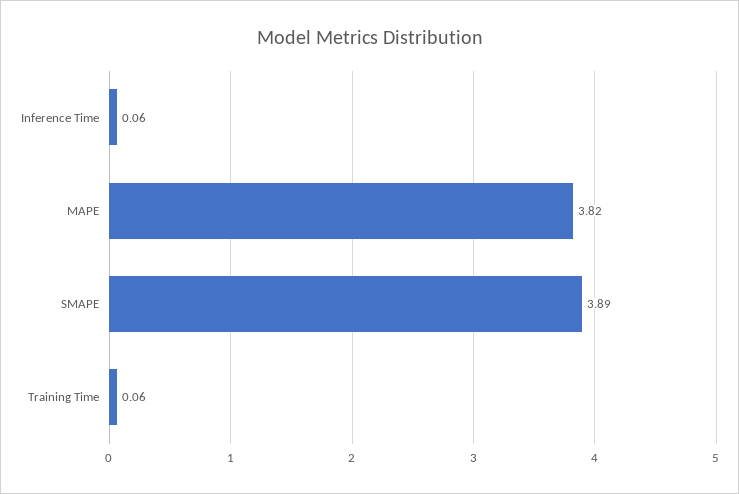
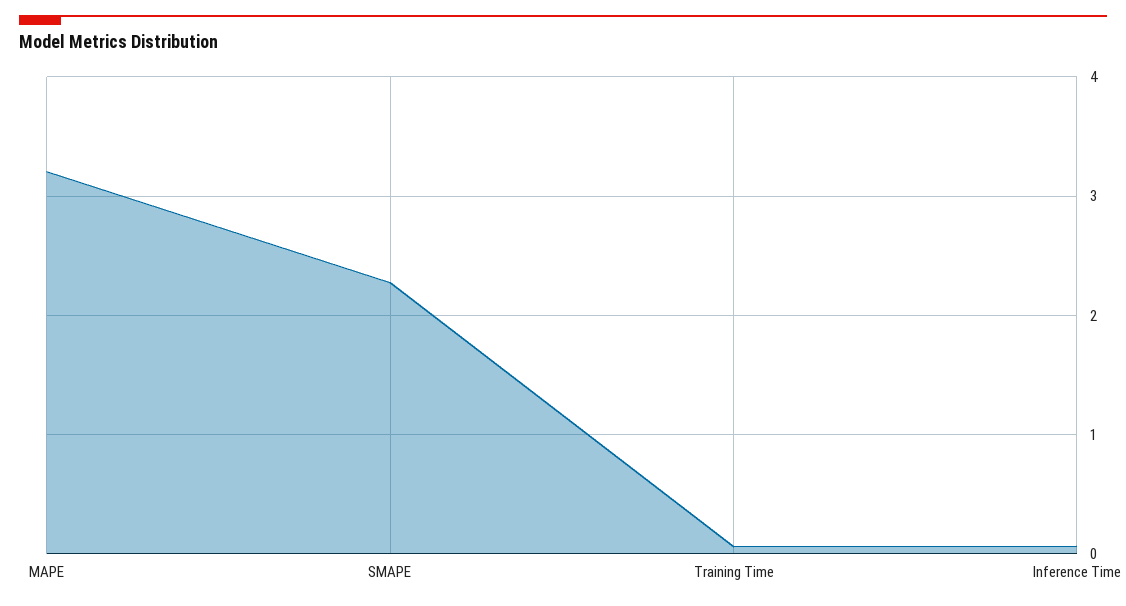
MAPE: 3.82 -> 3.2
SMAPE: 3.89 -> 2.3

